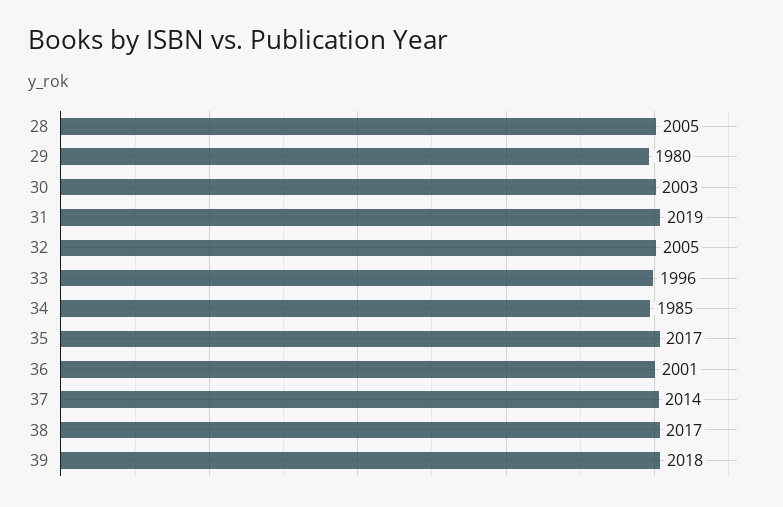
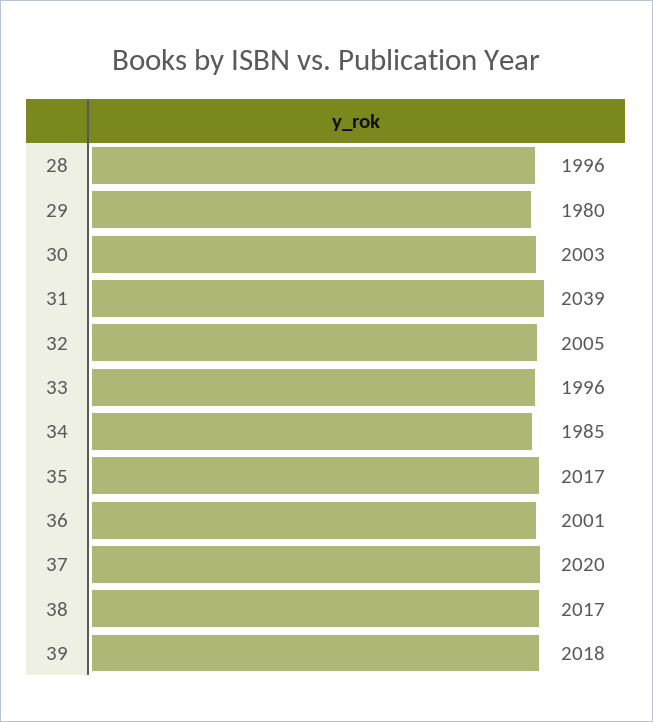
28: 2005 -> 1996
31: 2019 -> 2039
37: 2014 -> 2020

